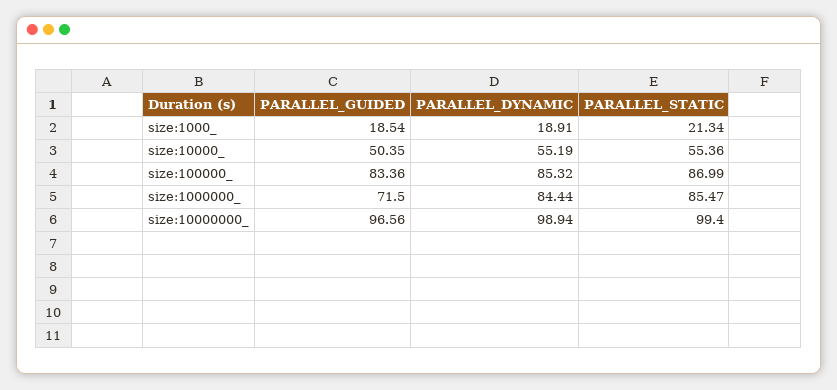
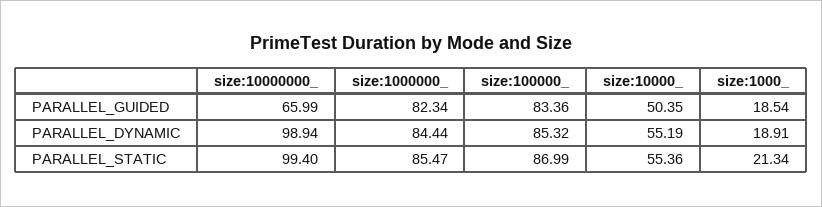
PARALLEL_GUIDED, size:1000000_: 71.5 -> 82.34
PARALLEL_GUIDED, size:10000000_: 96.56 -> 65.99

